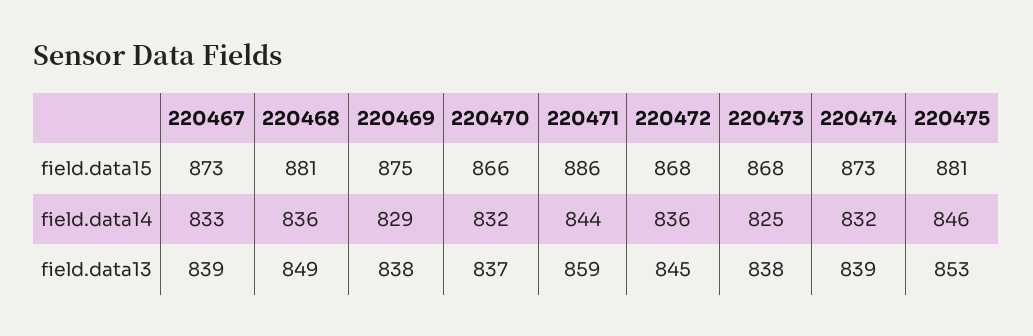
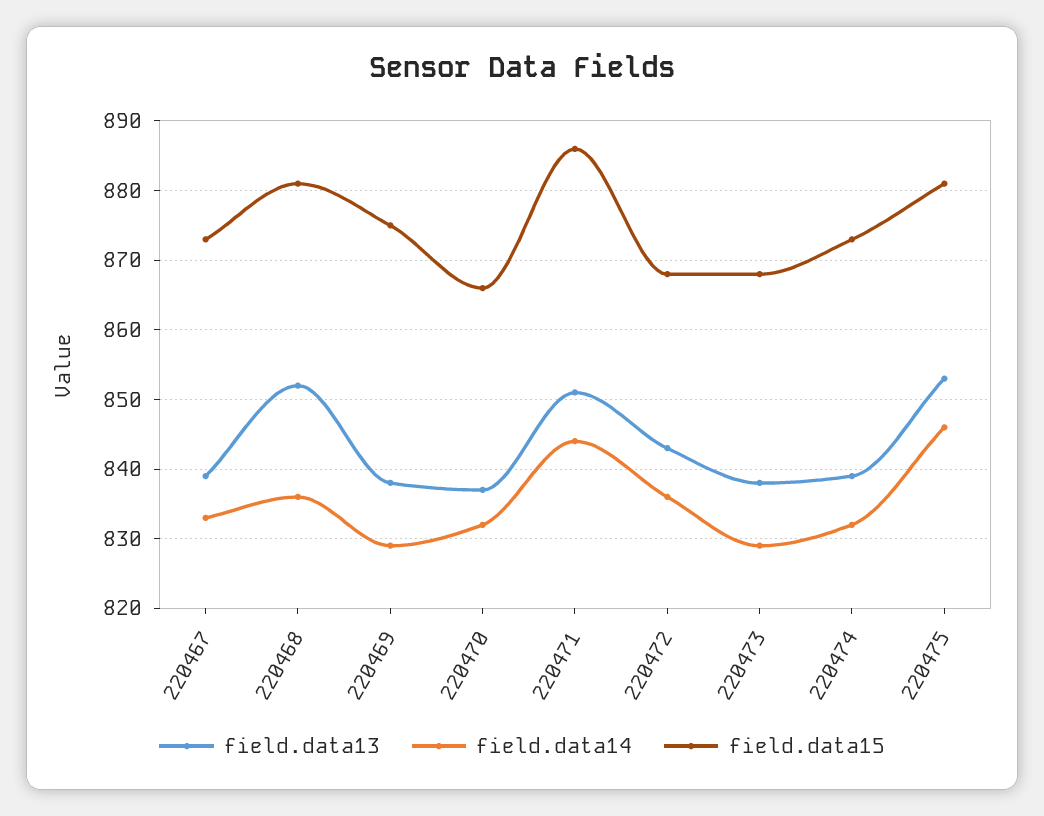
field.data14, 220473: 825 -> 829
field.data13, 220468: 849 -> 852
field.data13, 220471: 859 -> 851
field.data13, 220472: 845 -> 843

